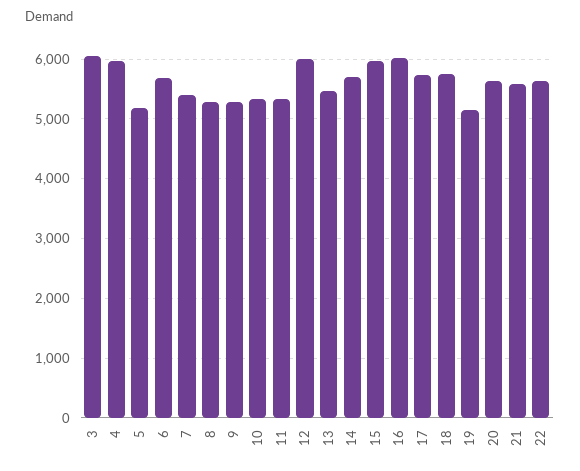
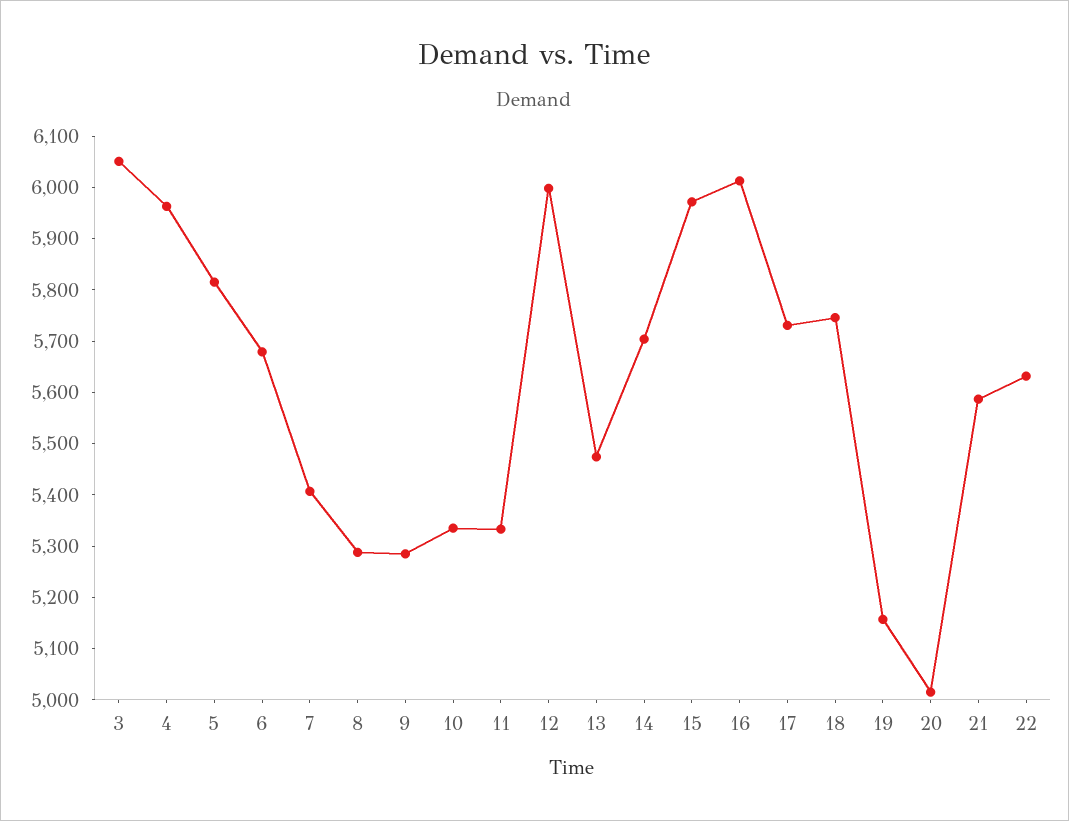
5: 5200 -> 5820
20: 5600 -> 5020

